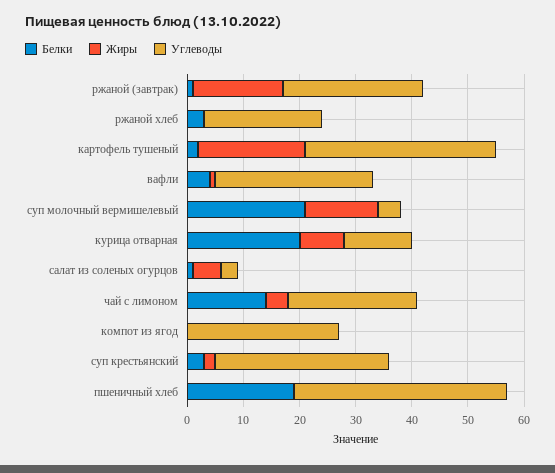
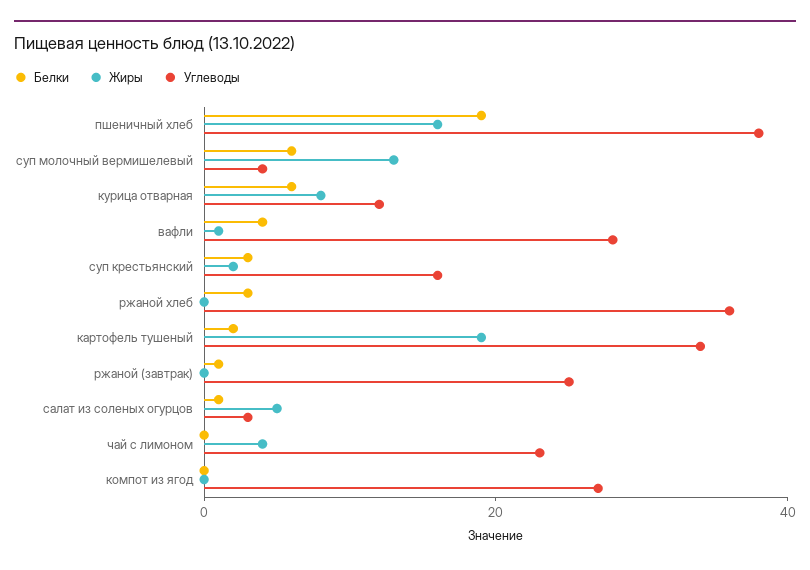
Жиры, ржаной (завтрак): 15 -> 0
Углеводы, ржаной хлеб: 20 -> 35
Белки, суп молочный вермишелевый: 20 -> 5
Белки, курица отварная: 20 -> 5
Белки, чай с лимоном: 15 -> 0
Углеводы, суп крестьянский: 30 -> 15
Жиры, пшеничный хлеб: 0 -> 15

